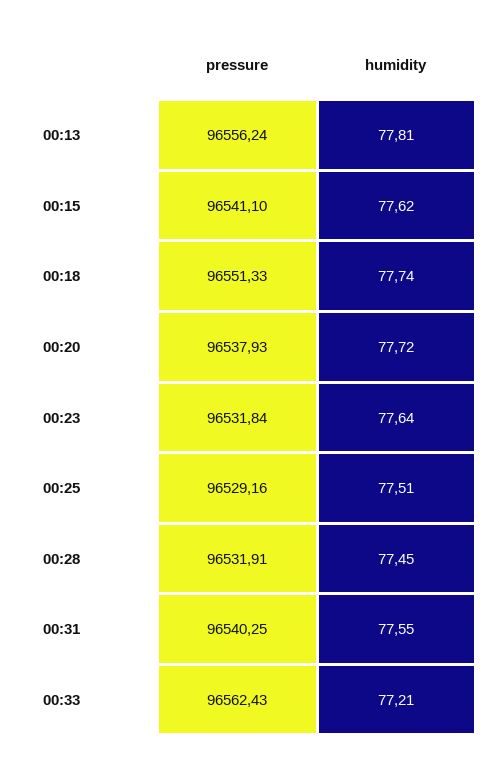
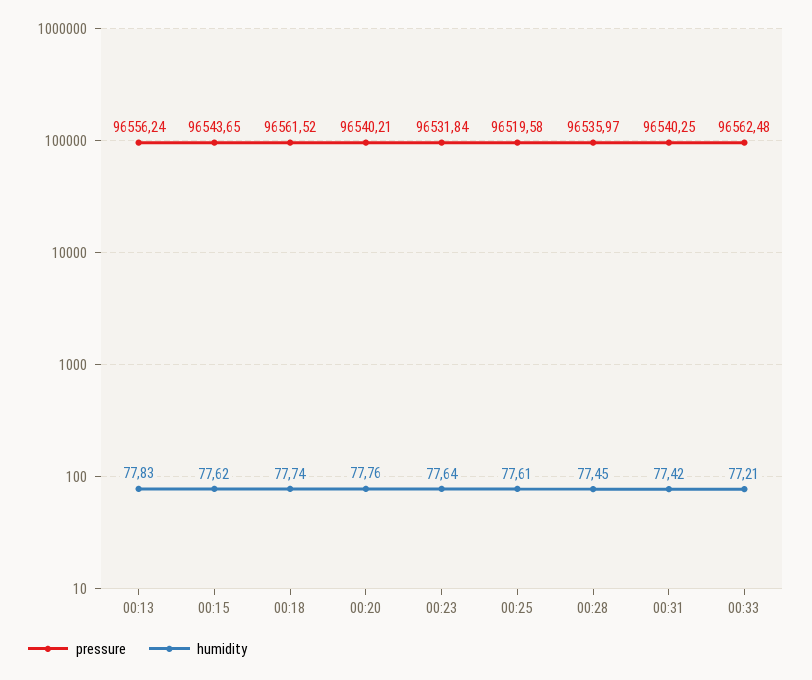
humidity, 00:13: 77.81 -> 77.83
pressure, 00:15: 96541.1 -> 96543.65
pressure, 00:18: 96551.33 -> 96561.52
pressure, 00:20: 96537.93 -> 96540.21
humidity, 00:20: 77.72 -> 77.76
pressure, 00:25: 96529.16 -> 96519.58
humidity, 00:25: 77.51 -> 77.61
pressure, 00:28: 96531.91 -> 96535.97
humidity, 00:31: 77.55 -> 77.42
pressure, 00:33: 96562.43 -> 96562.48

